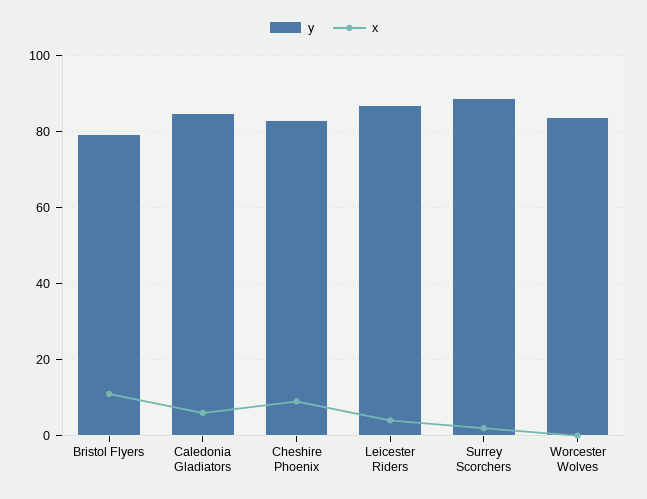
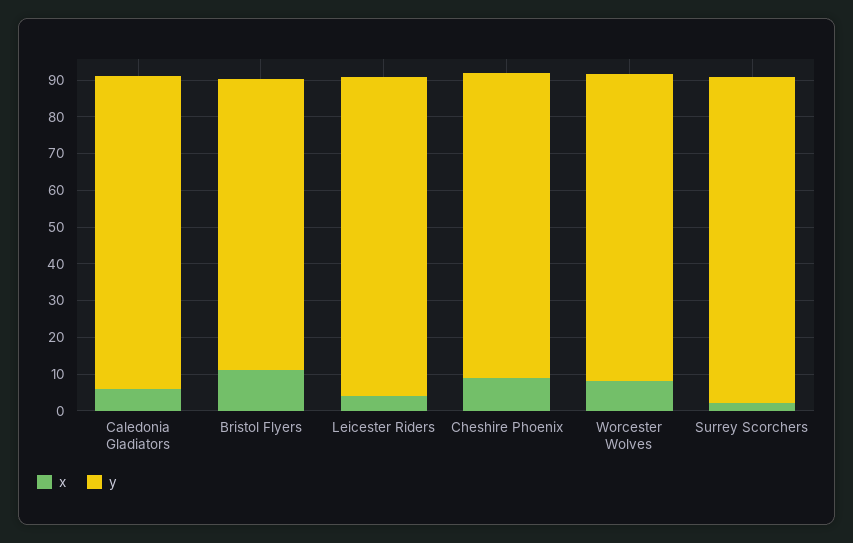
x, Worcester Wolves: 0 -> 7.5

